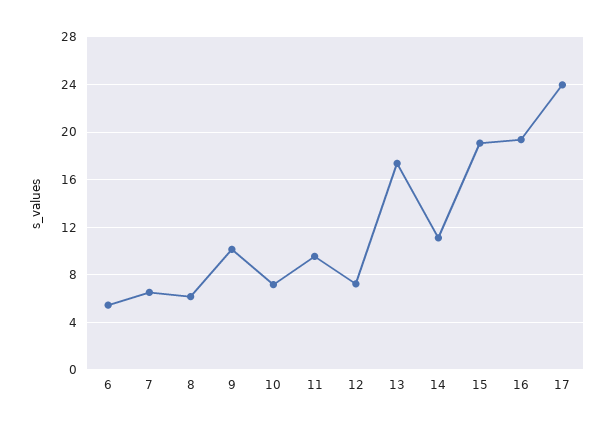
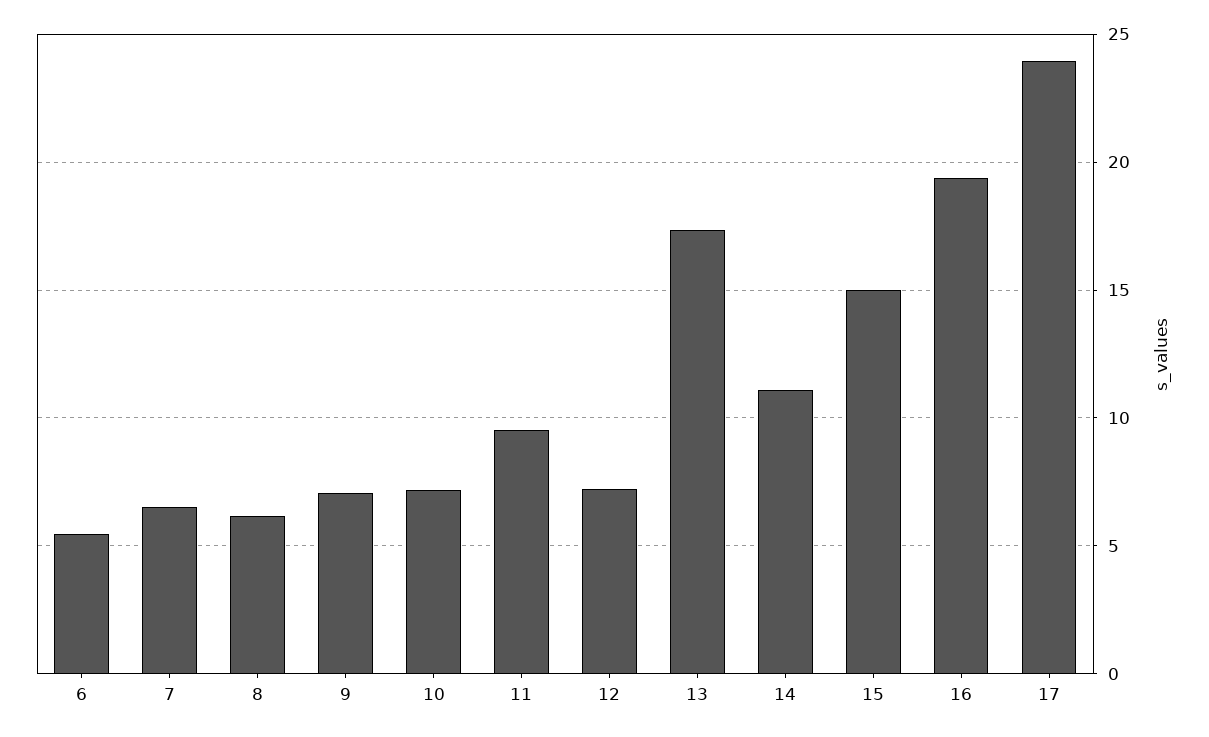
9: 10 -> 7
15: 19 -> 15

